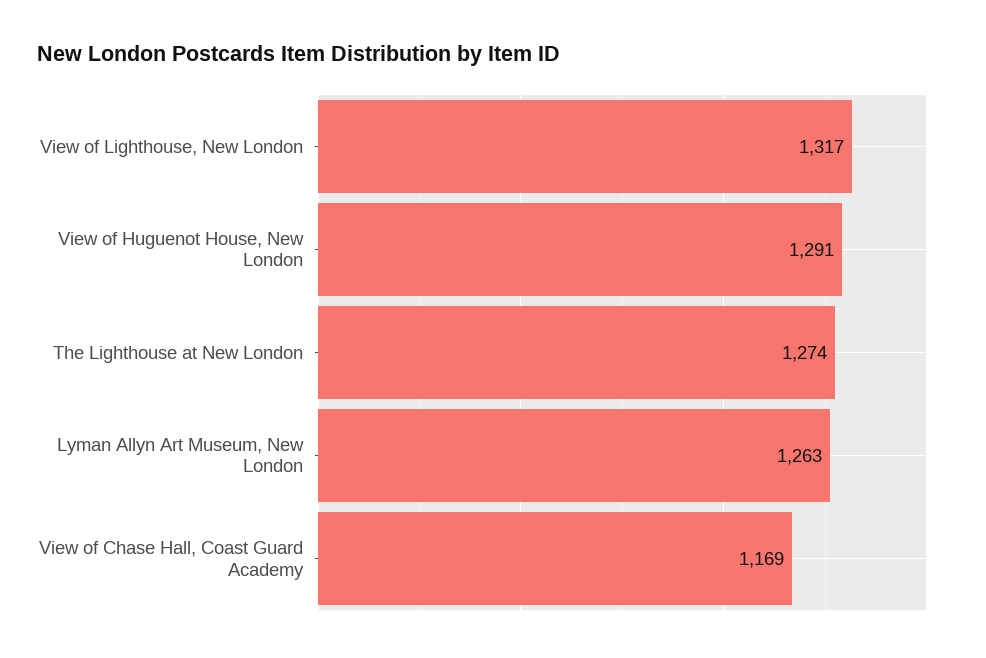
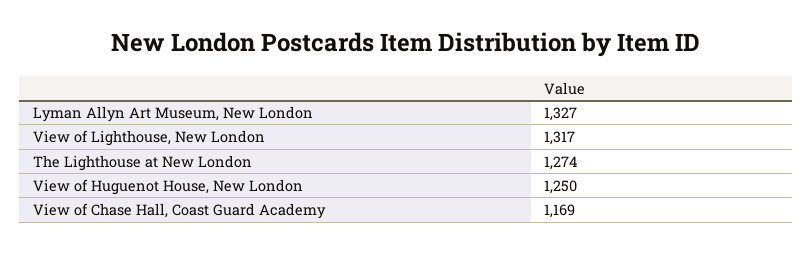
View of Huguenot House, New London: 1291 -> 1250
Lyman Allyn Art Museum, New London: 1263 -> 1327

